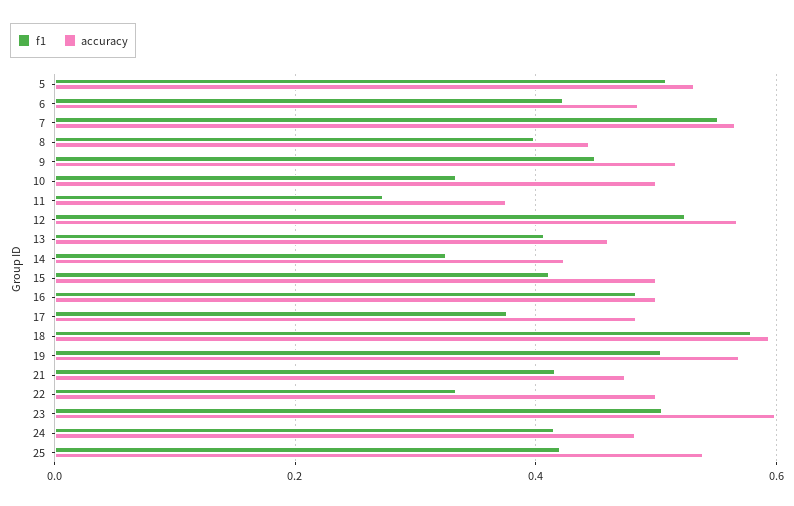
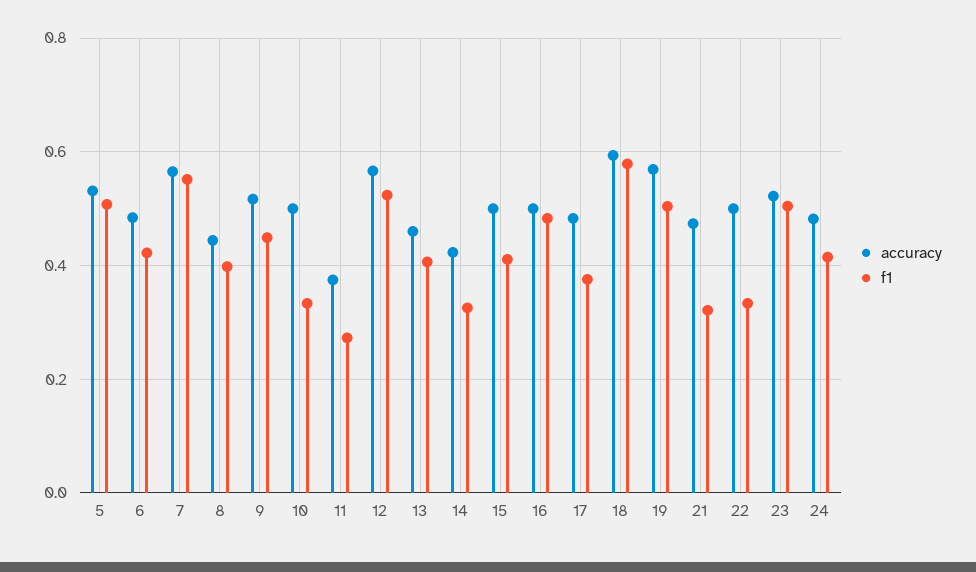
f1, 21: 0.42 -> 0.32
accuracy, 23: 0.6 -> 0.52
f1, 25: 0.42 -> none
accuracy, 25: 0.54 -> none

